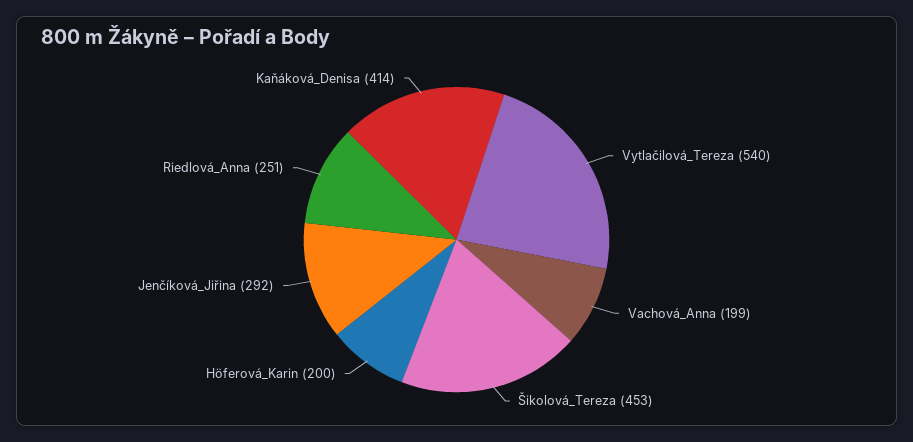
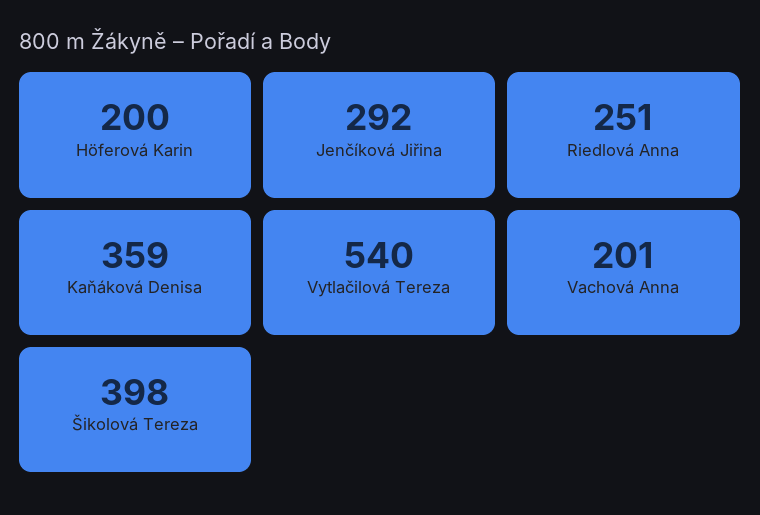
Vachová_Anna: 199 -> 201
Šikolová_Tereza: 453 -> 398
Kaňáková_Denisa: 414 -> 359

